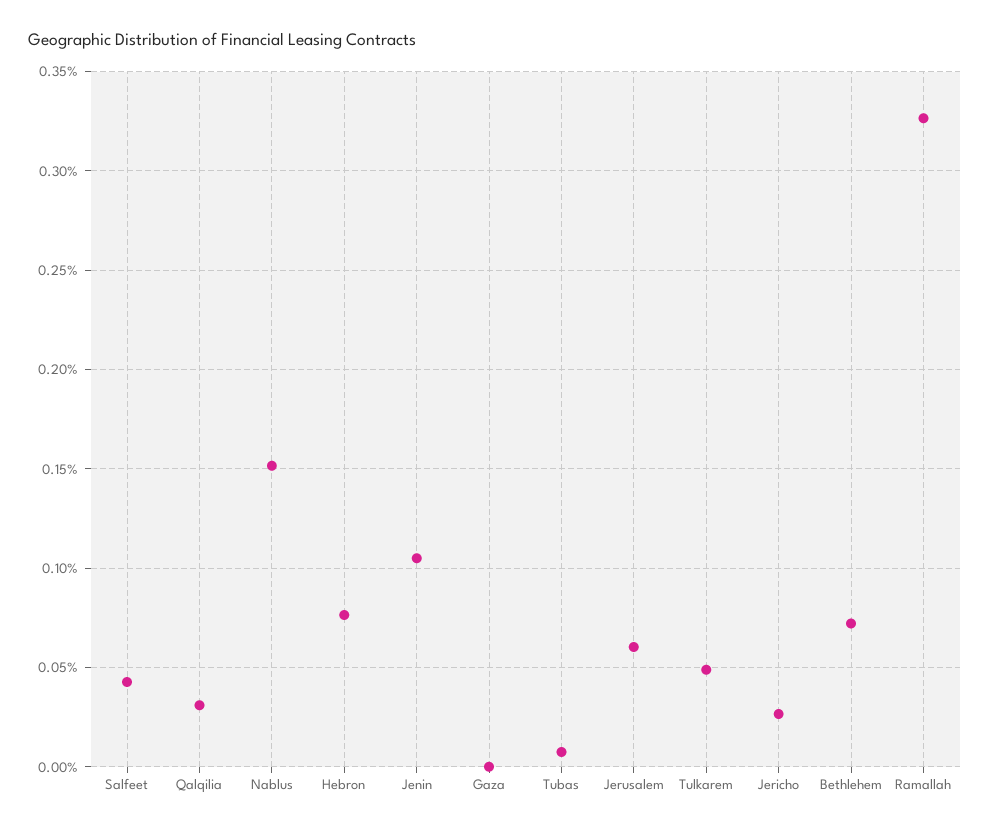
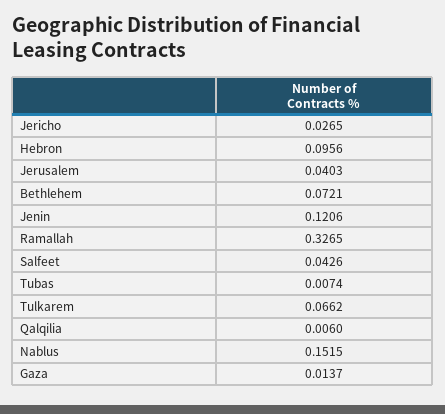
Qalqilia: 0.03 -> 0.006
Hebron: 0.075 -> 0.0956
Jenin: 0.105 -> 0.1206
Gaza: 0 -> 0.0137
Jerusalem: 0.06 -> 0.0403
Tulkarem: 0.05 -> 0.0662

